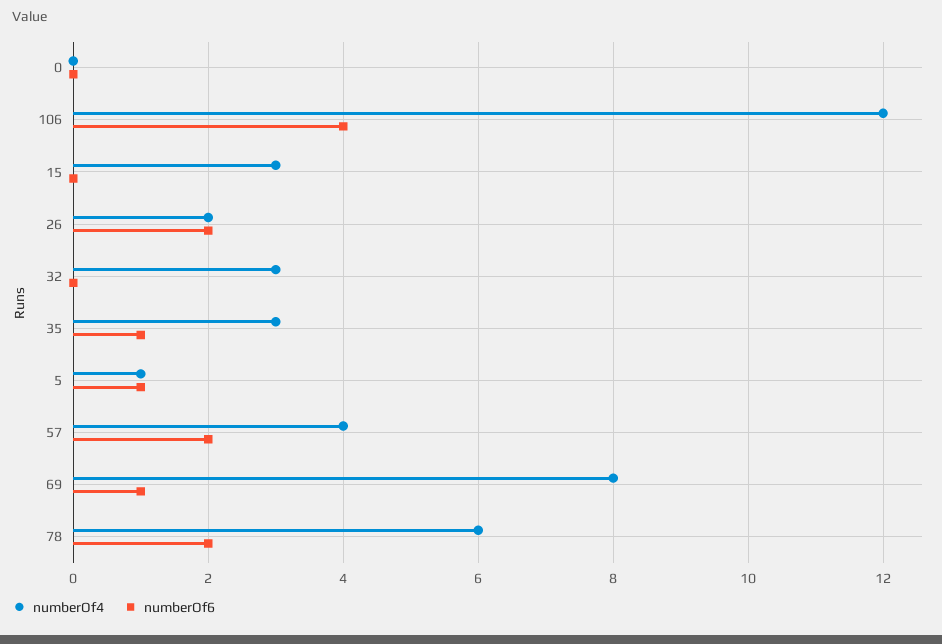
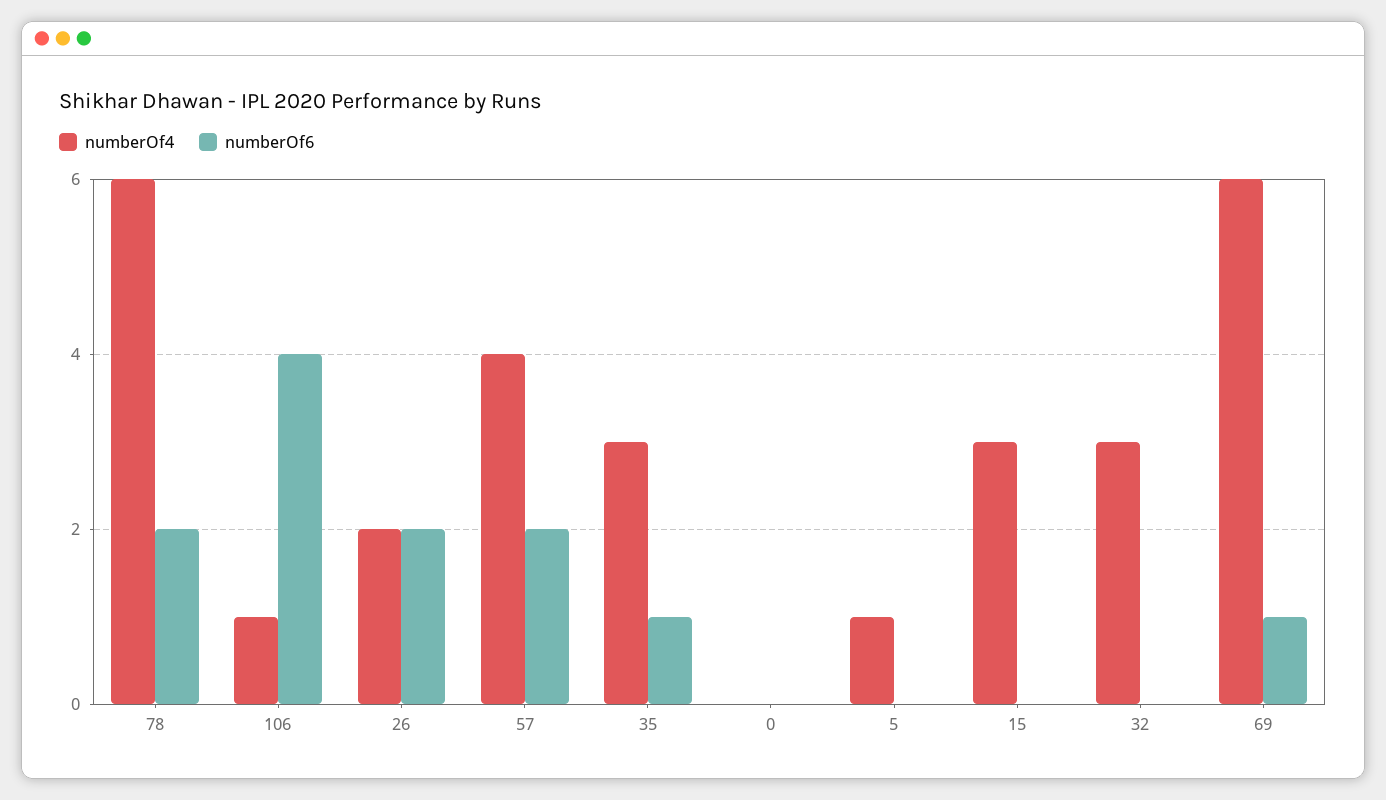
numberOf4, 106: 12 -> 1
numberOf6, 5: 1 -> 0
numberOf4, 69: 8 -> 6

